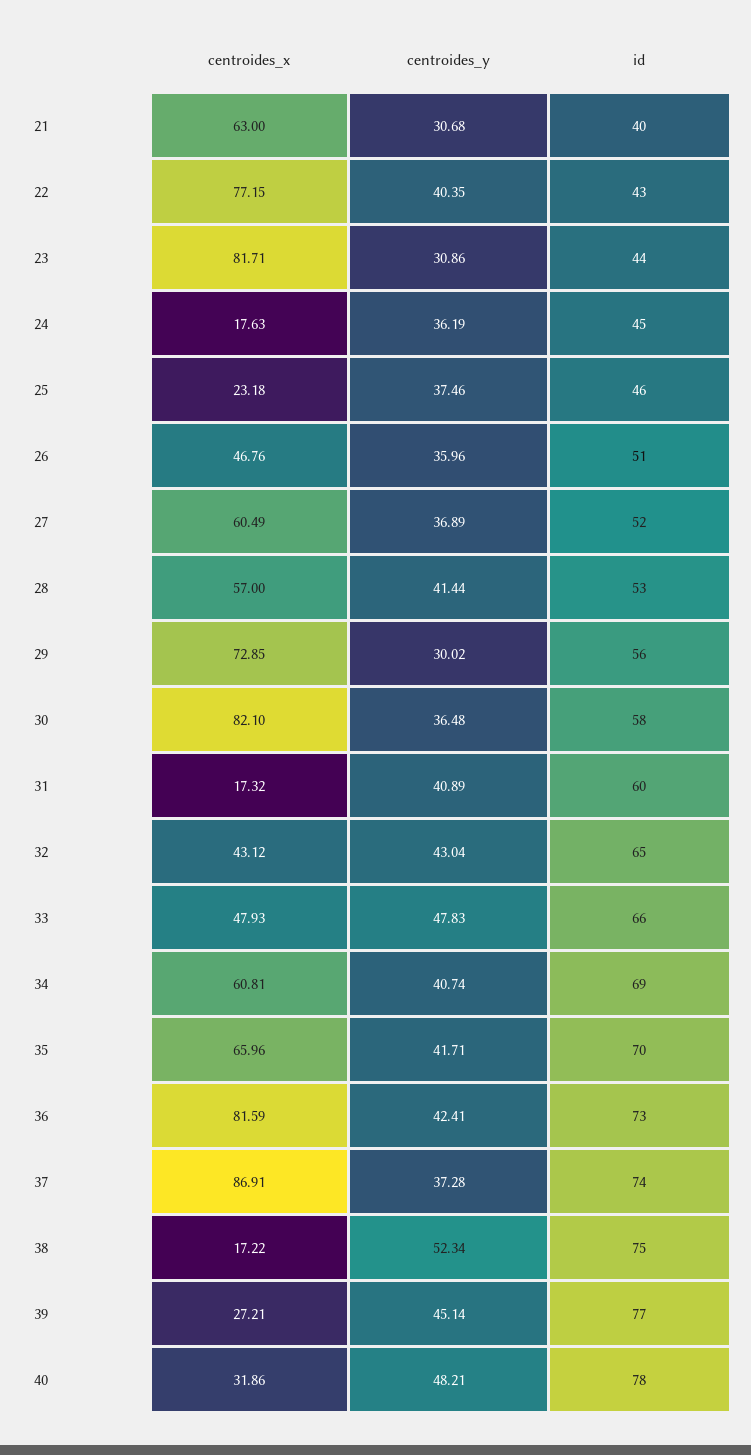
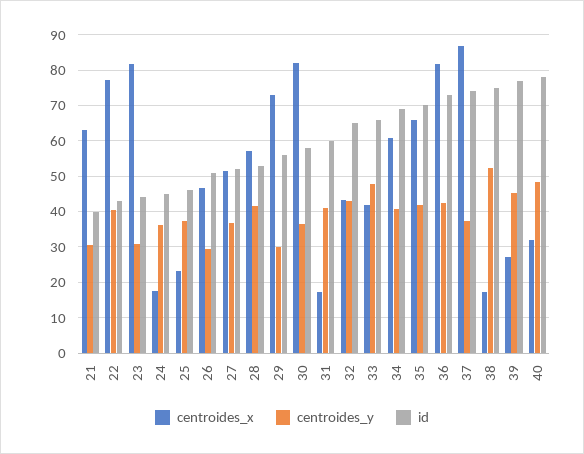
centroides_y, 26: 35.96 -> 30
centroides_x, 27: 60.49 -> 52
centroides_x, 33: 47.93 -> 42

